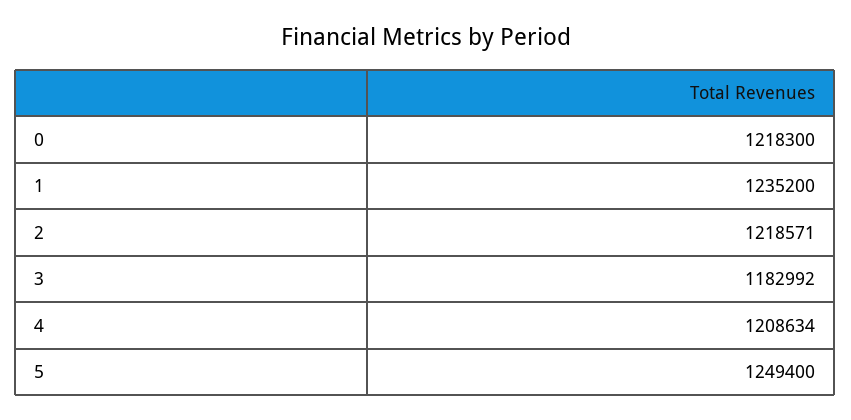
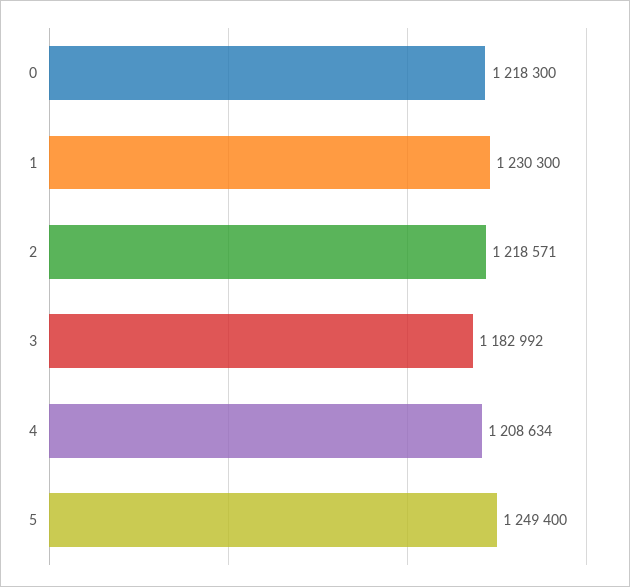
1: 1235200 -> 1230300

